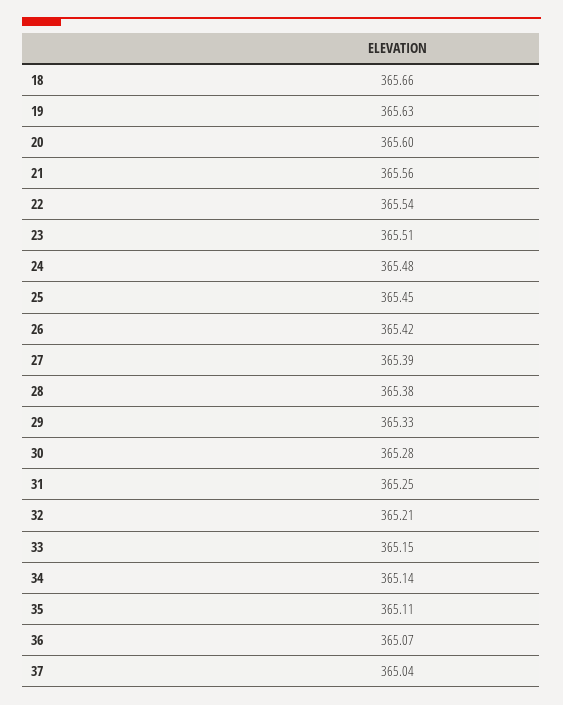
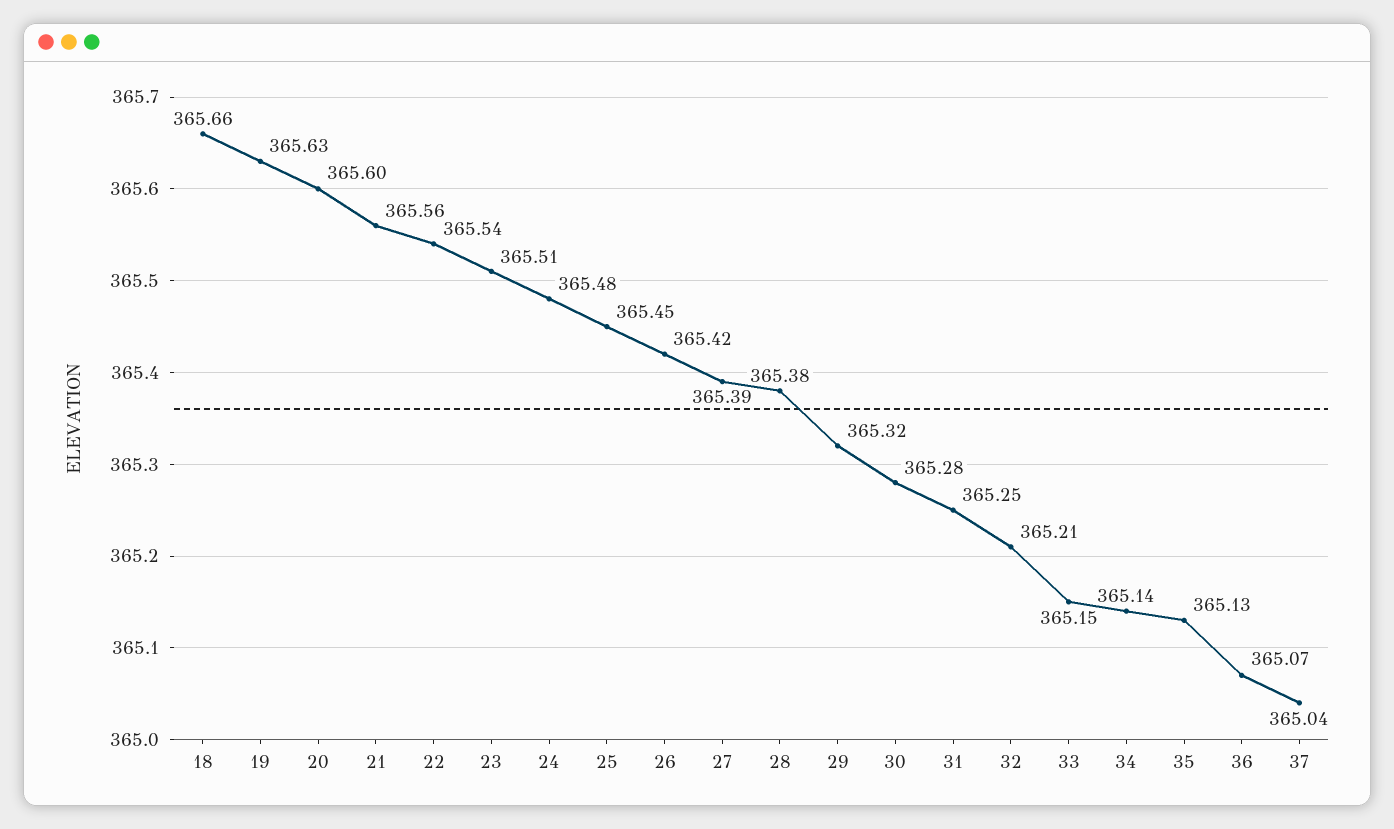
29: 365.33 -> 365.32
35: 365.11 -> 365.13

